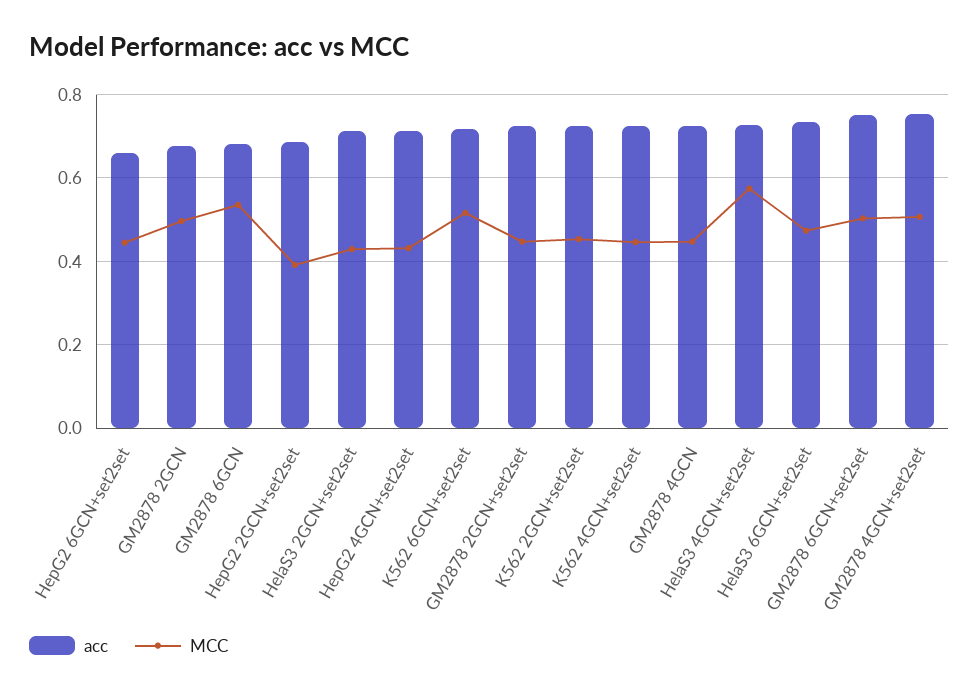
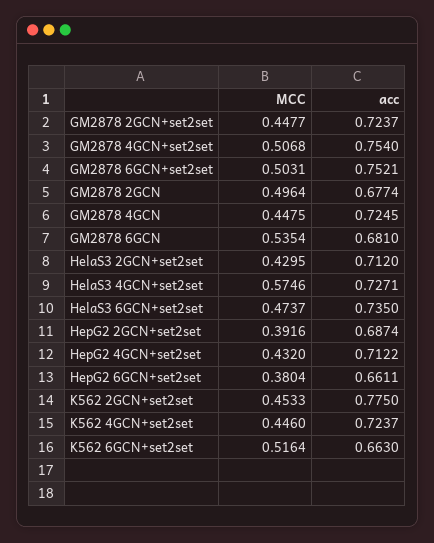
MCC, HepG2 6GCN+set2set: 0.44 -> 0.3804
acc, K562 6GCN+set2set: 0.72 -> 0.663
acc, K562 2GCN+set2set: 0.72 -> 0.775

